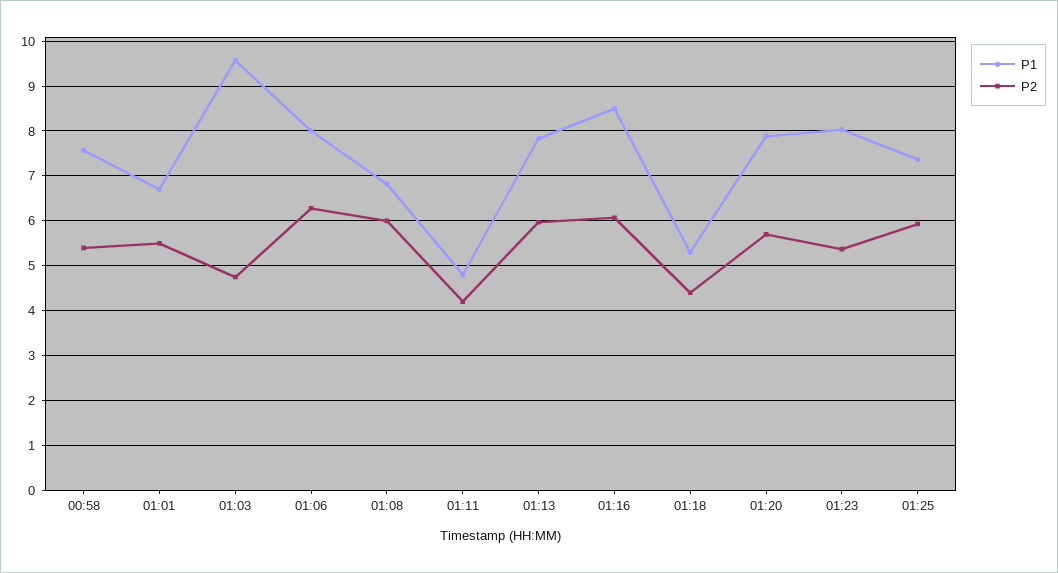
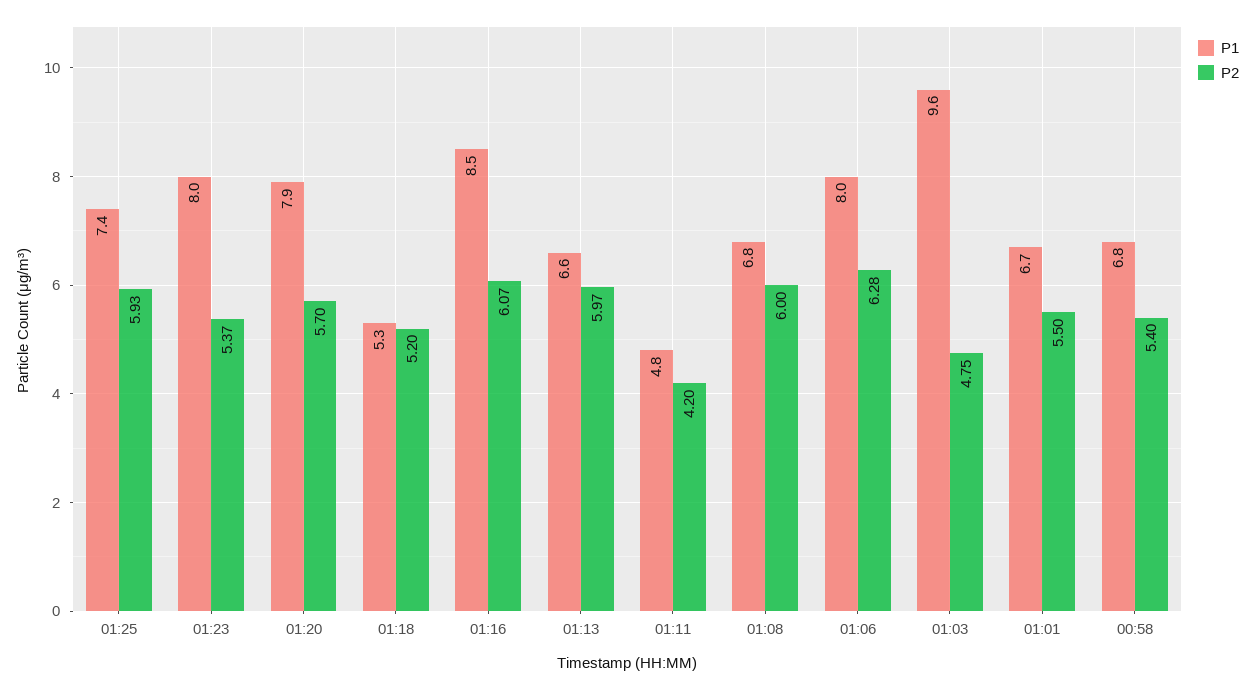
P1, 00:58: 7.6 -> 6.8
P1, 01:13: 7.8 -> 6.6
P2, 01:18: 4.4 -> 5.2

